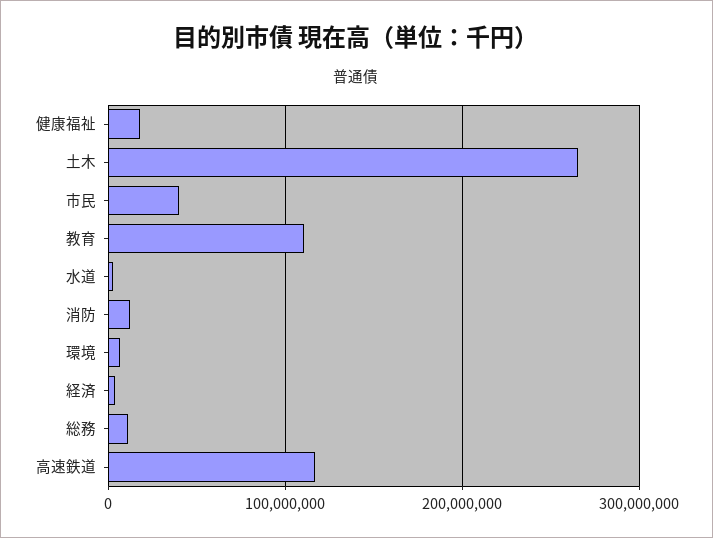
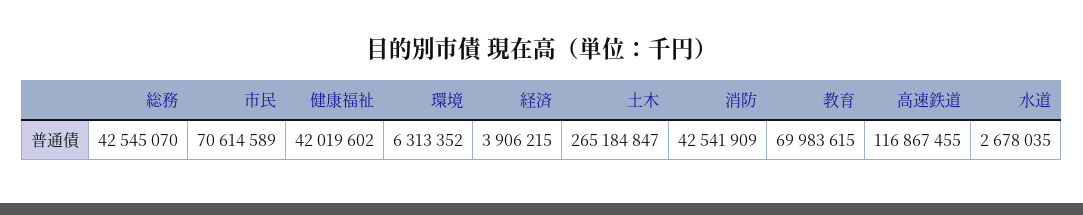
健康福祉: 20000000 -> 42019602
市民: 40000000 -> 70614589
教育: 110000000 -> 69983615
消防: 10000000 -> 42541909
総務: 10000000 -> 42545070

